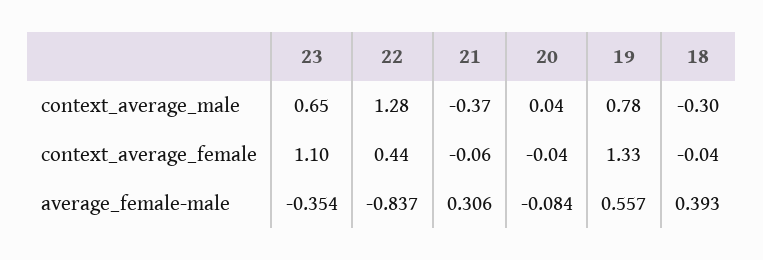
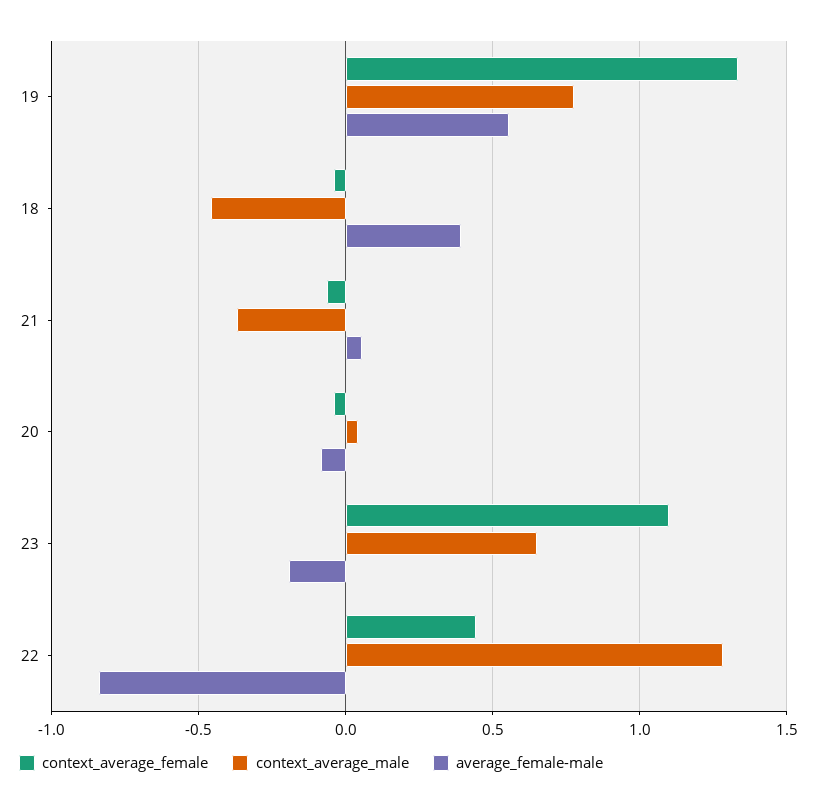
context_average_male, 18: -0.3 -> -0.45
average_female-male, 23: -0.354 -> -0.2
average_female-male, 21: 0.306 -> 0.05

